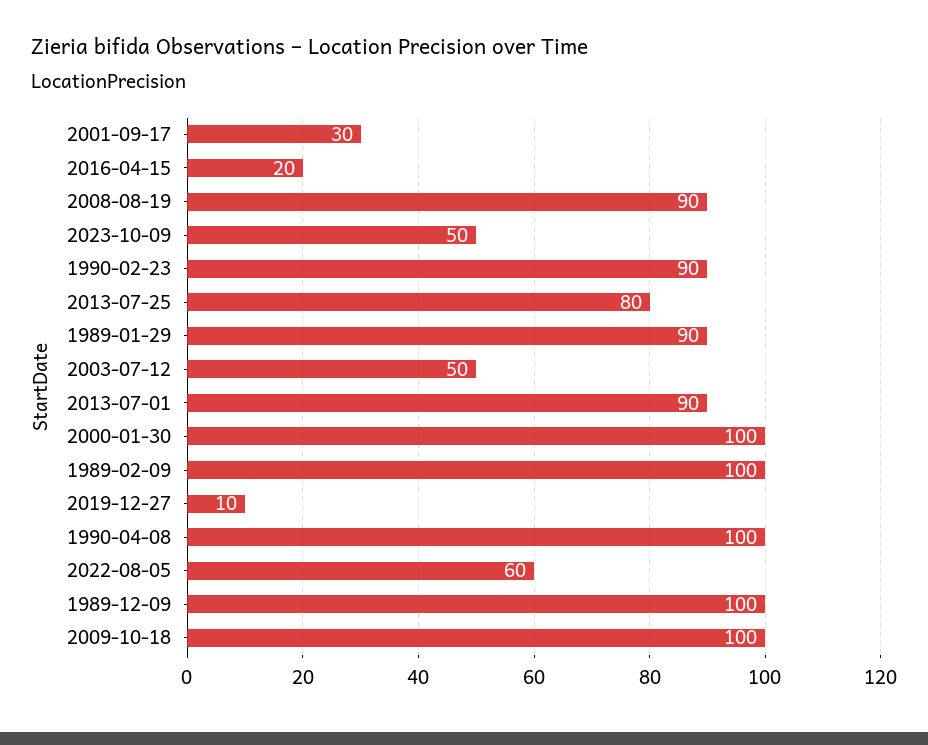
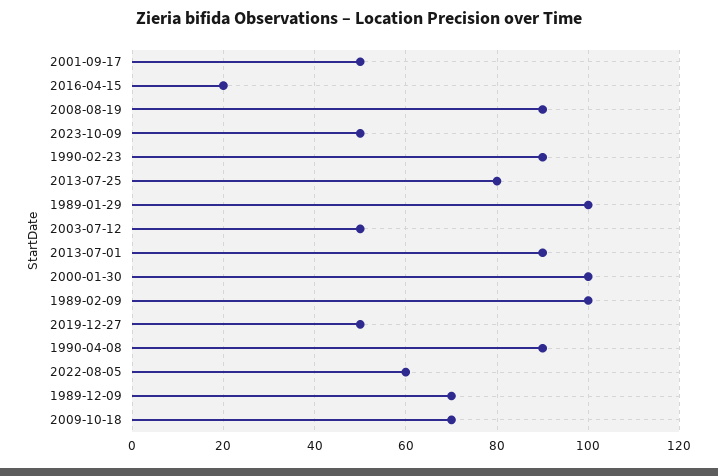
2001-09-17: 30 -> 50
1989-01-29: 90 -> 100
2019-12-27: 10 -> 50
1990-04-08: 100 -> 90
1989-12-09: 100 -> 70
2009-10-18: 100 -> 70

